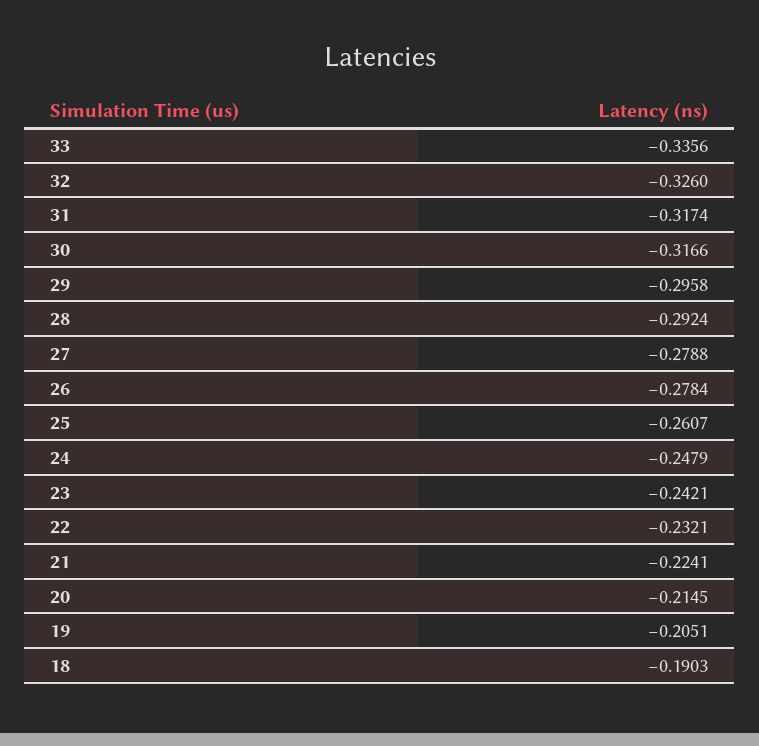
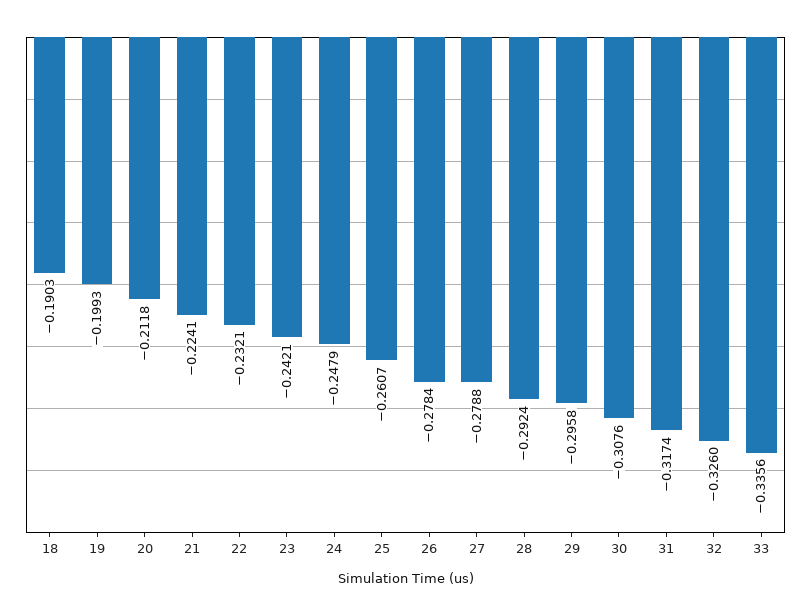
30: -0.3166 -> -0.3076
20: -0.2145 -> -0.2118
19: -0.2051 -> -0.1993

